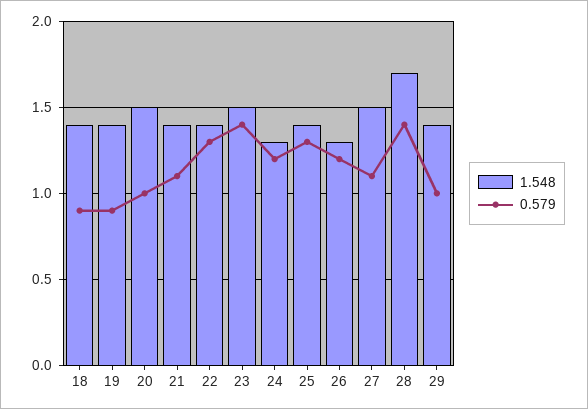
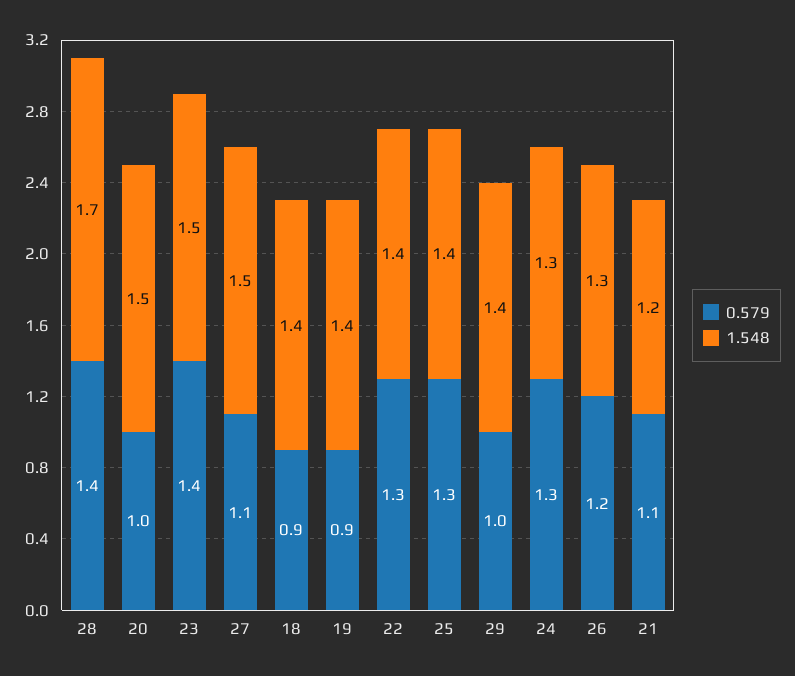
1.548, 21: 1.4 -> 1.2
0.579, 24: 1.2 -> 1.3

